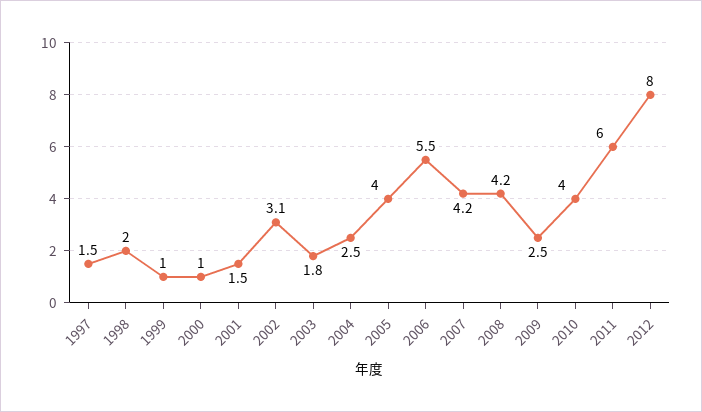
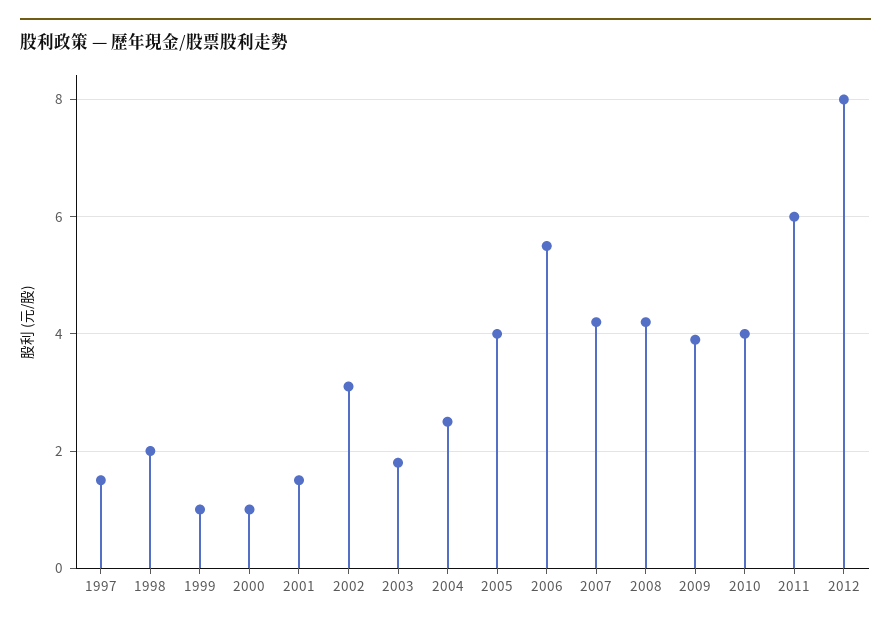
2009: 2.5 -> 4

